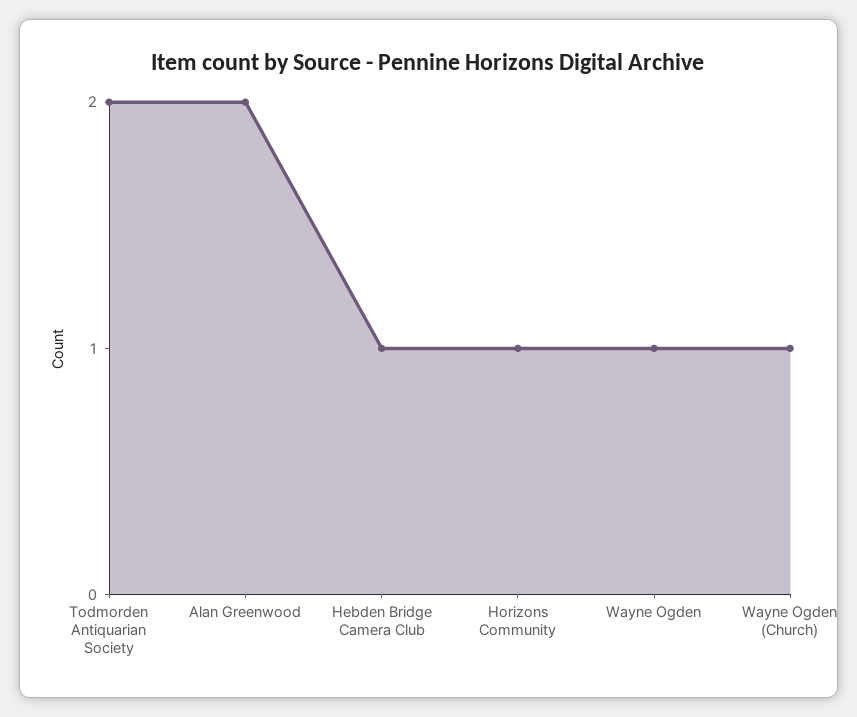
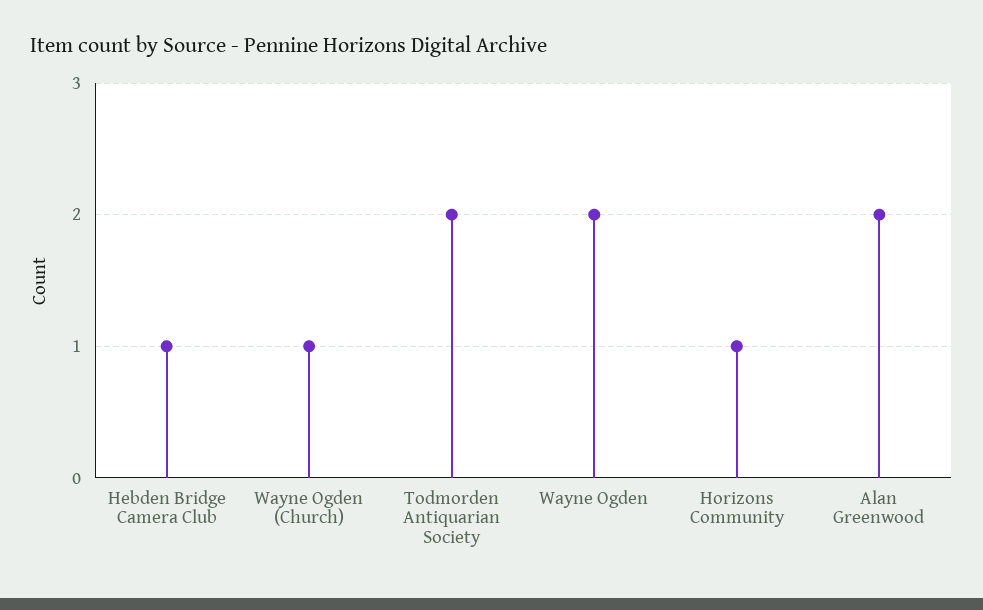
Wayne Ogden: 1 -> 2

